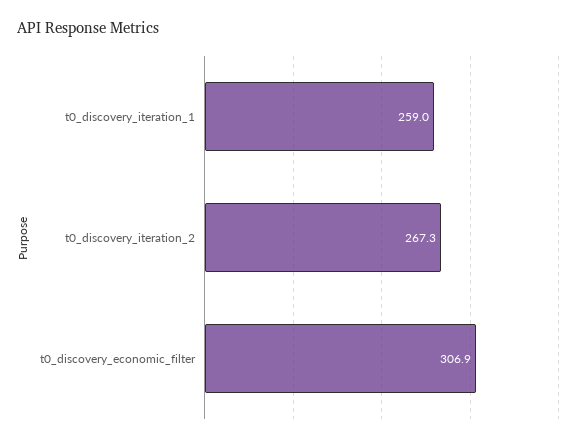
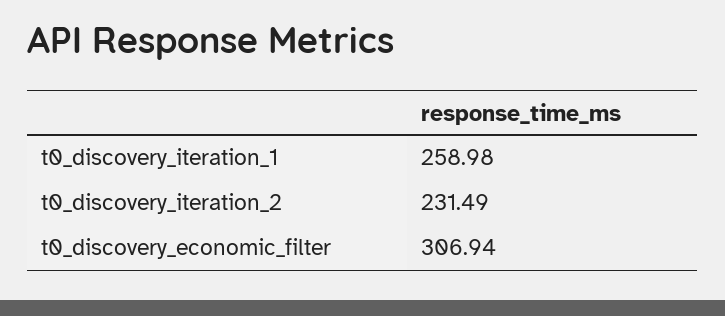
t0_discovery_iteration_2: 267.3 -> 231.49

